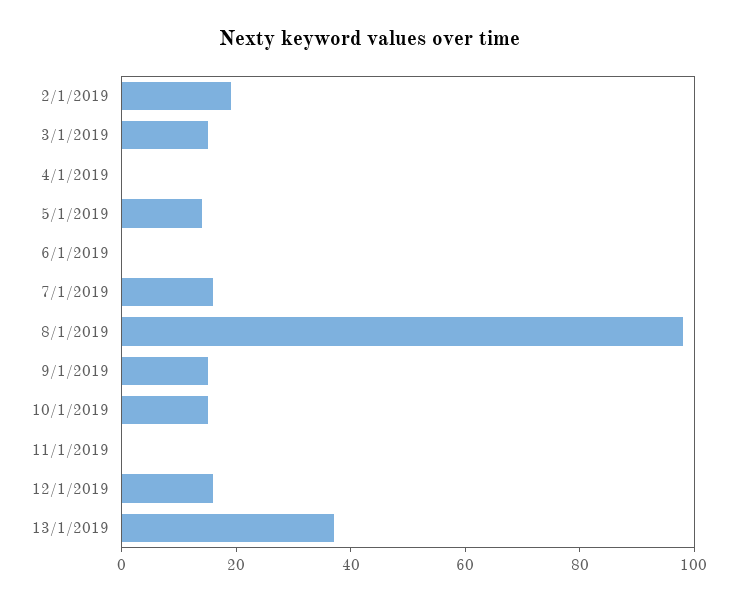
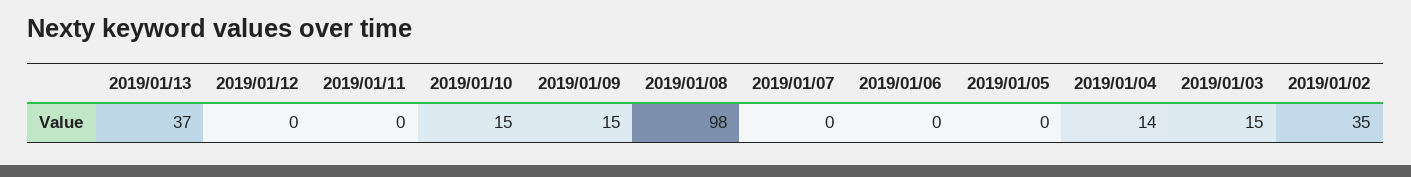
2/1/2019: 20 -> 35
4/1/2019: 0 -> 14
5/1/2019: 15 -> 0
7/1/2019: 15 -> 0
12/1/2019: 15 -> 0

